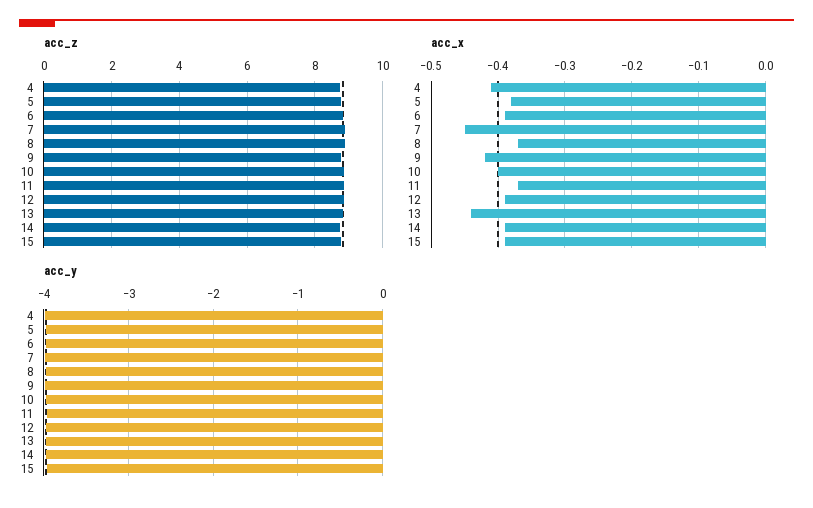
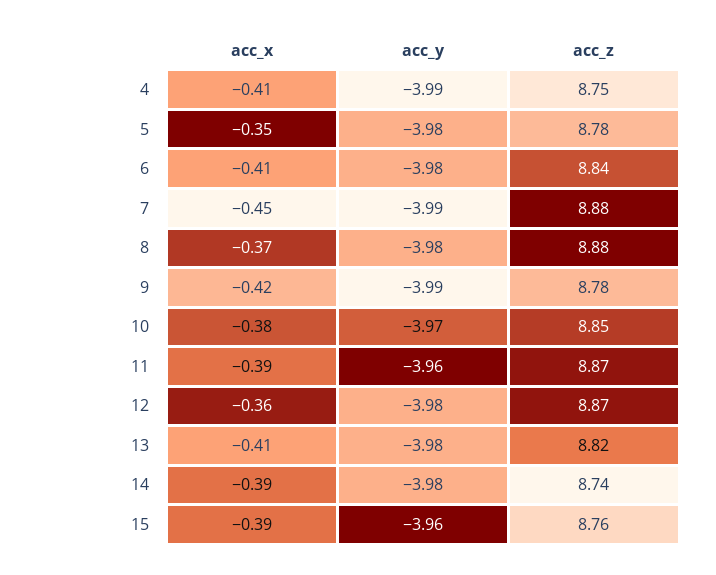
acc_x, 5: -0.38 -> -0.35
acc_x, 6: -0.39 -> -0.41
acc_x, 10: -0.4 -> -0.38
acc_x, 11: -0.37 -> -0.39
acc_x, 12: -0.39 -> -0.36
acc_x, 13: -0.44 -> -0.41

